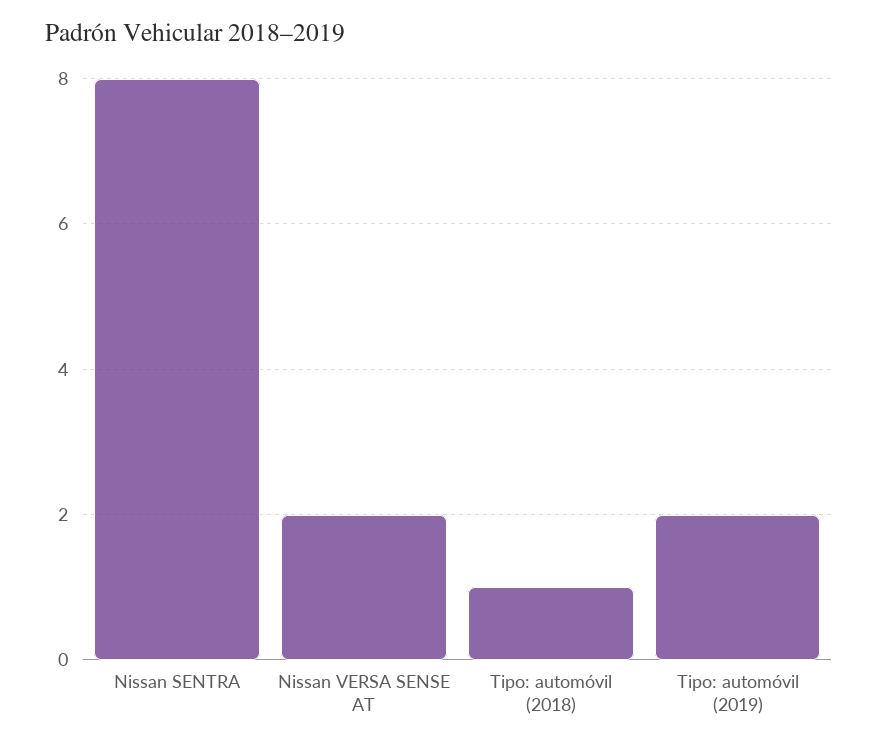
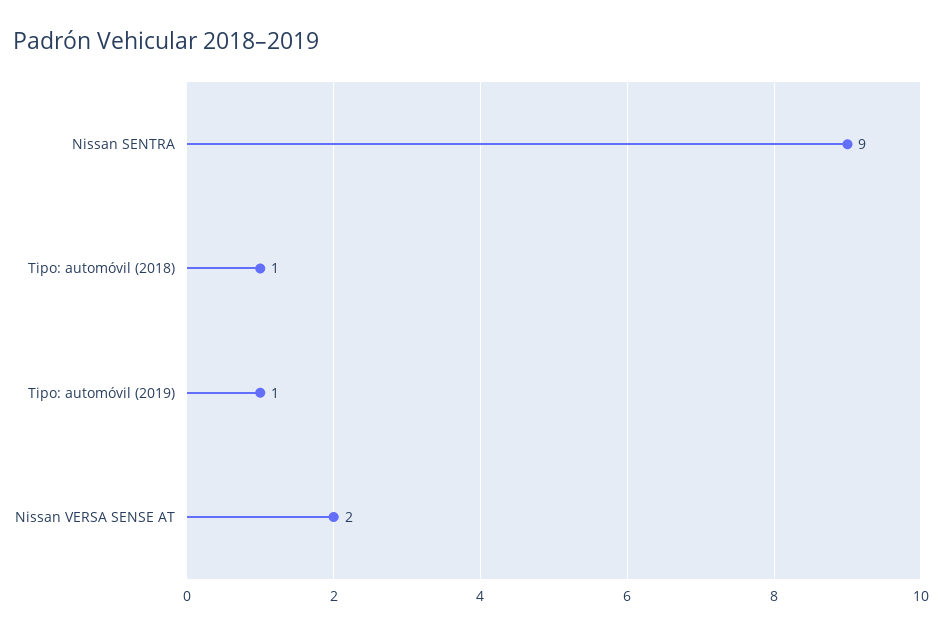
Nissan SENTRA: 8 -> 9
Tipo: automóvil (2019): 2 -> 1

